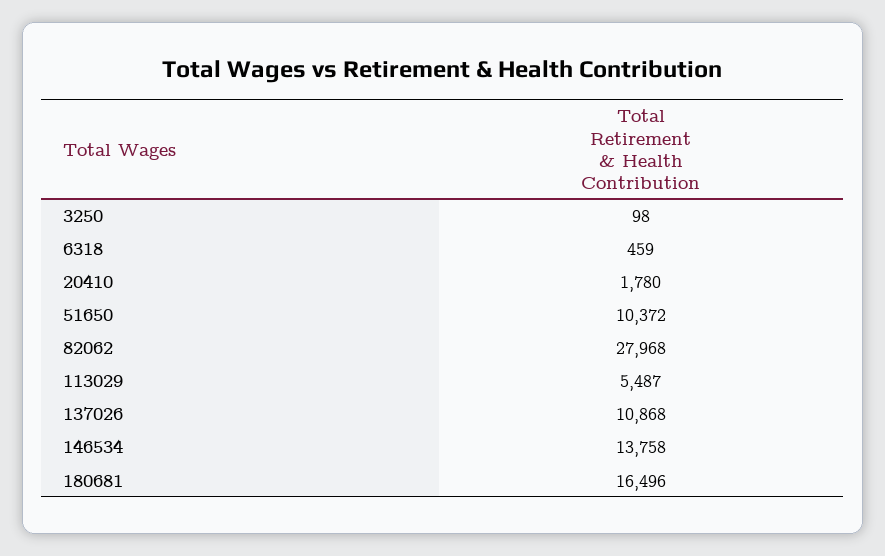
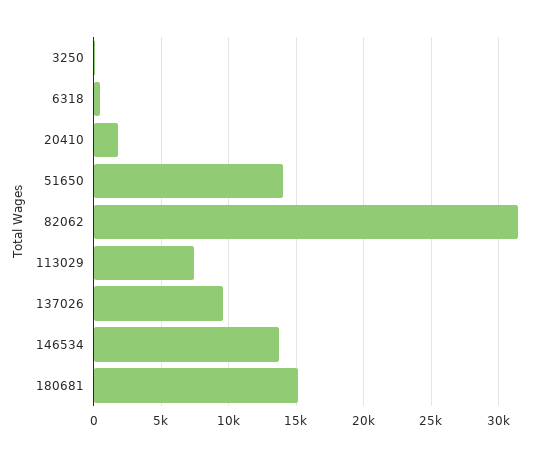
51650: 10372 -> 14000
82062: 27968 -> 31500
113029: 5487 -> 7500
137026: 10868 -> 9500
180681: 16496 -> 15000

